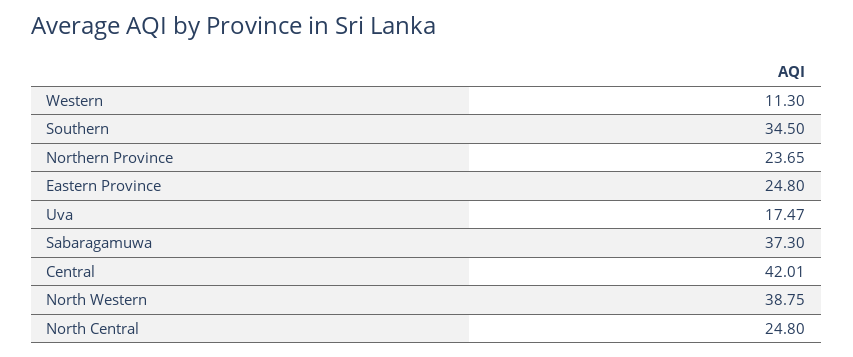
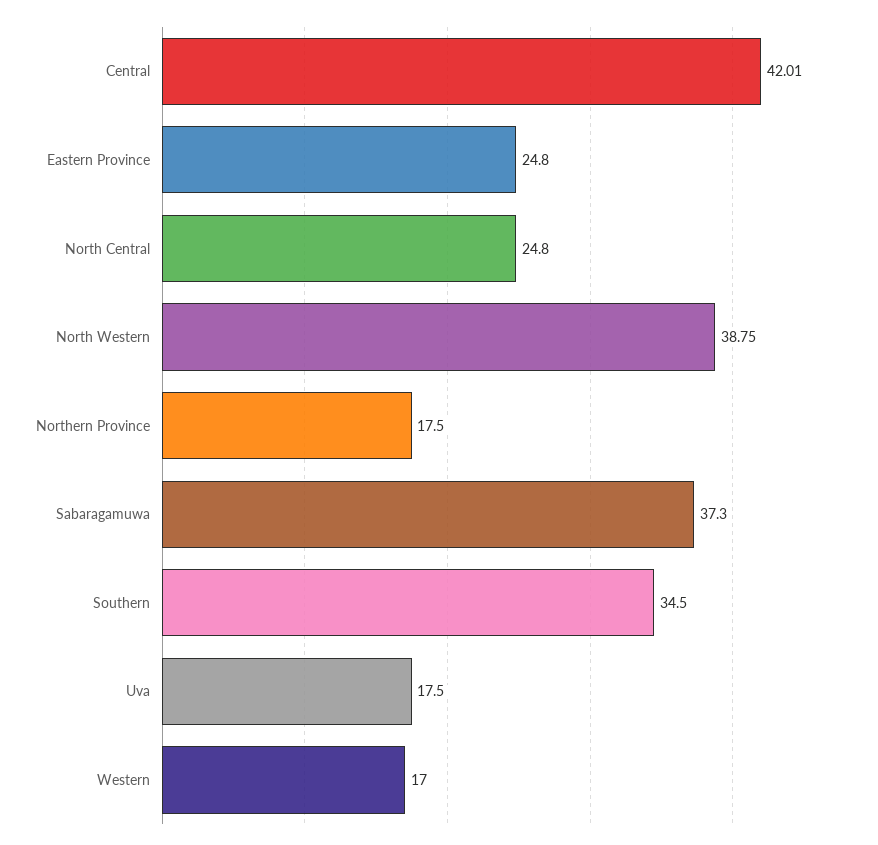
Western: 11.3 -> 17
Northern Province: 23.65 -> 17.5
Uva: 17.47 -> 17.5

